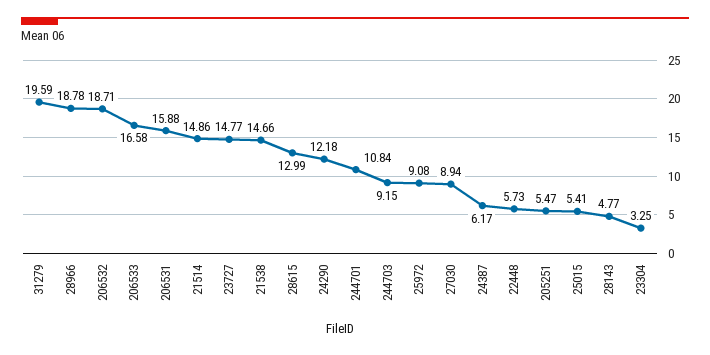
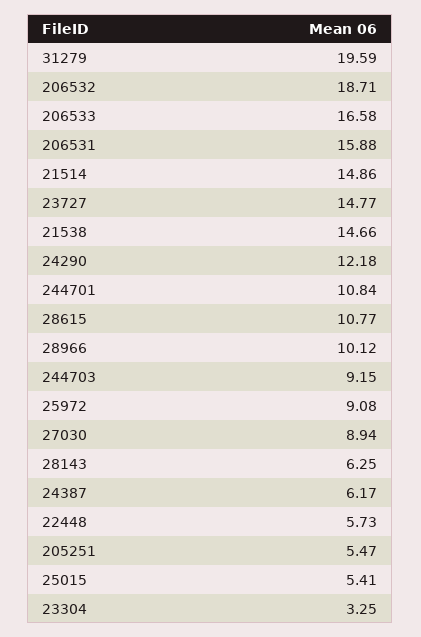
28966: 18.78 -> 10.12
28615: 12.99 -> 10.77
28143: 4.77 -> 6.25

